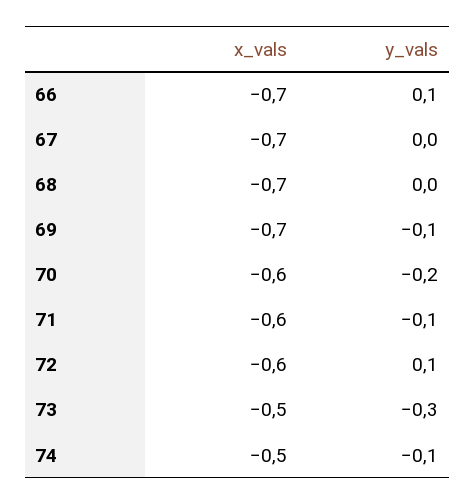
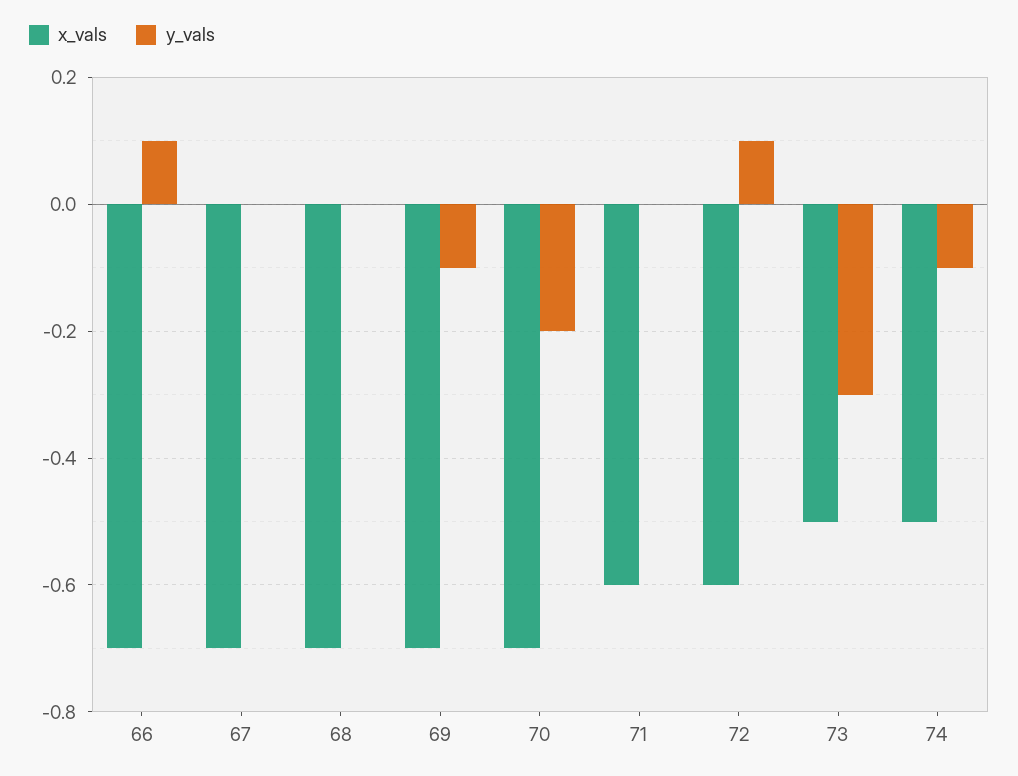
x_vals, 70: -0.6 -> -0.7
y_vals, 71: -0.1 -> 0

